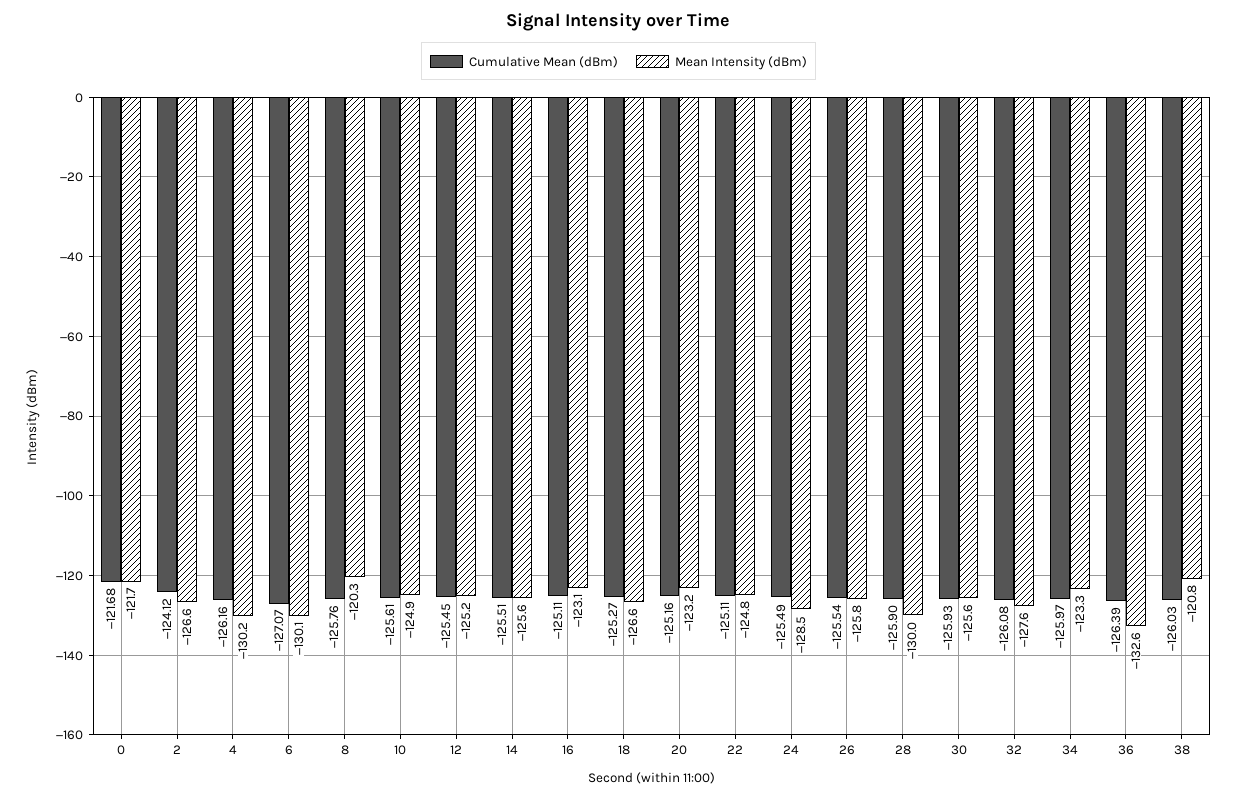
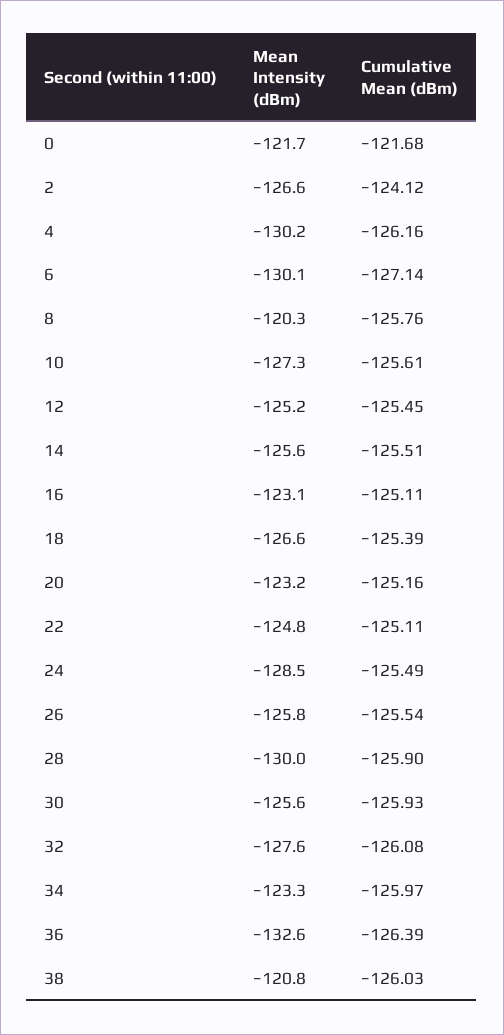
Cumulative Mean (dBm), 6: -127.07 -> -127.14
Mean Intensity (dBm), 10: -124.9 -> -127.3
Cumulative Mean (dBm), 18: -125.27 -> -125.39

